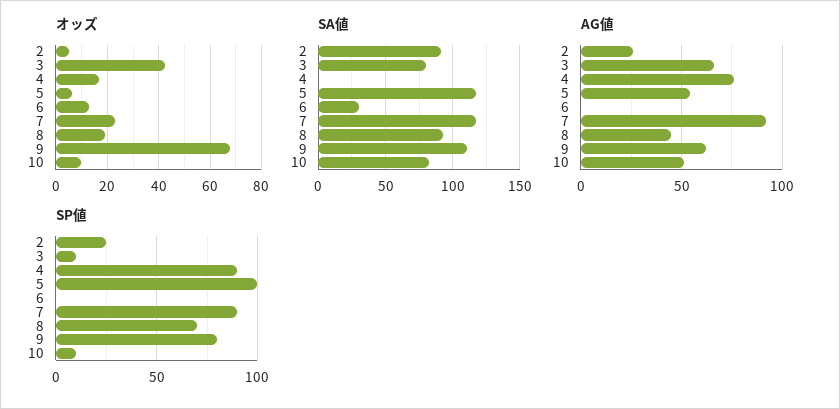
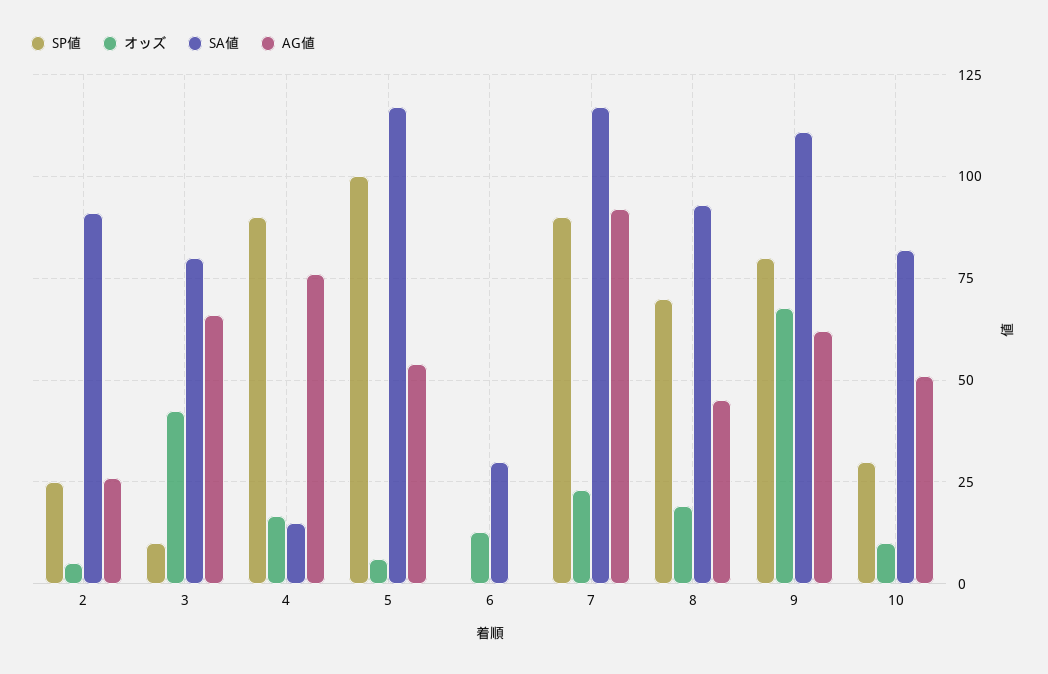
SA値, 4: 0 -> 15
SP値, 10: 10 -> 30

